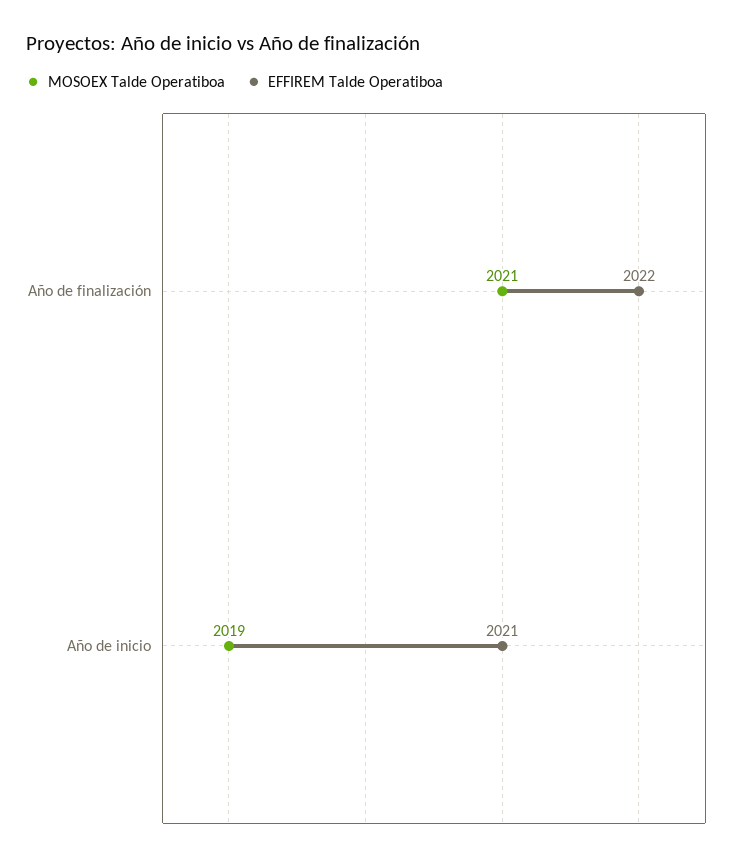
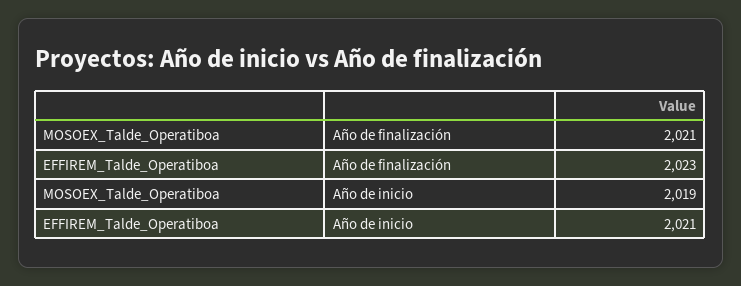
EFFIREM Talde Operatiboa, Año de finalización: 2022 -> 2023

